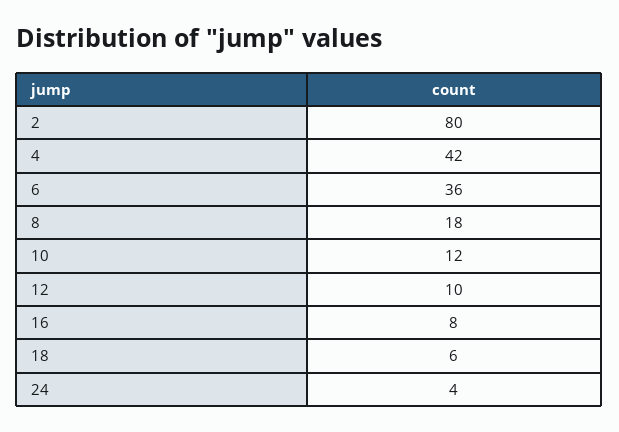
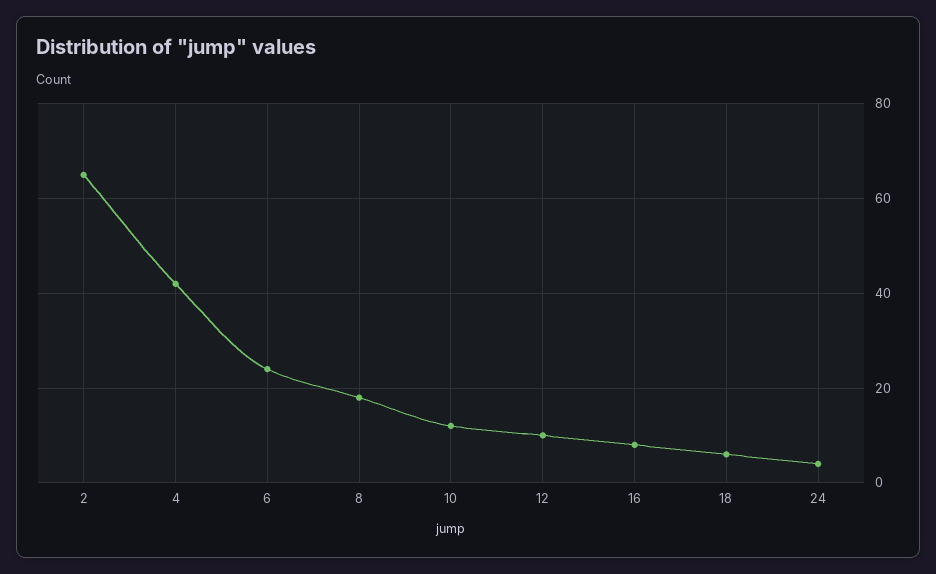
2: 80 -> 65
6: 36 -> 25

